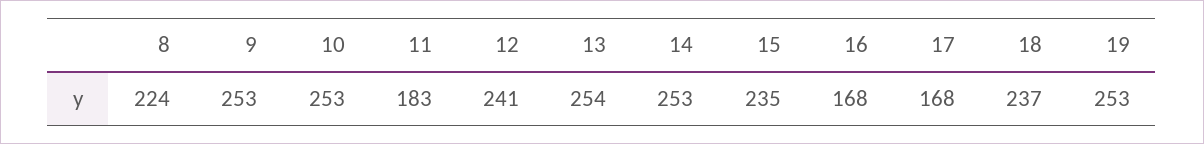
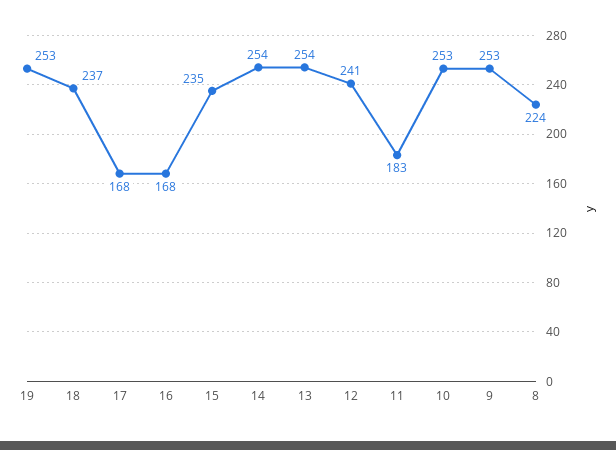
14: 253 -> 254

